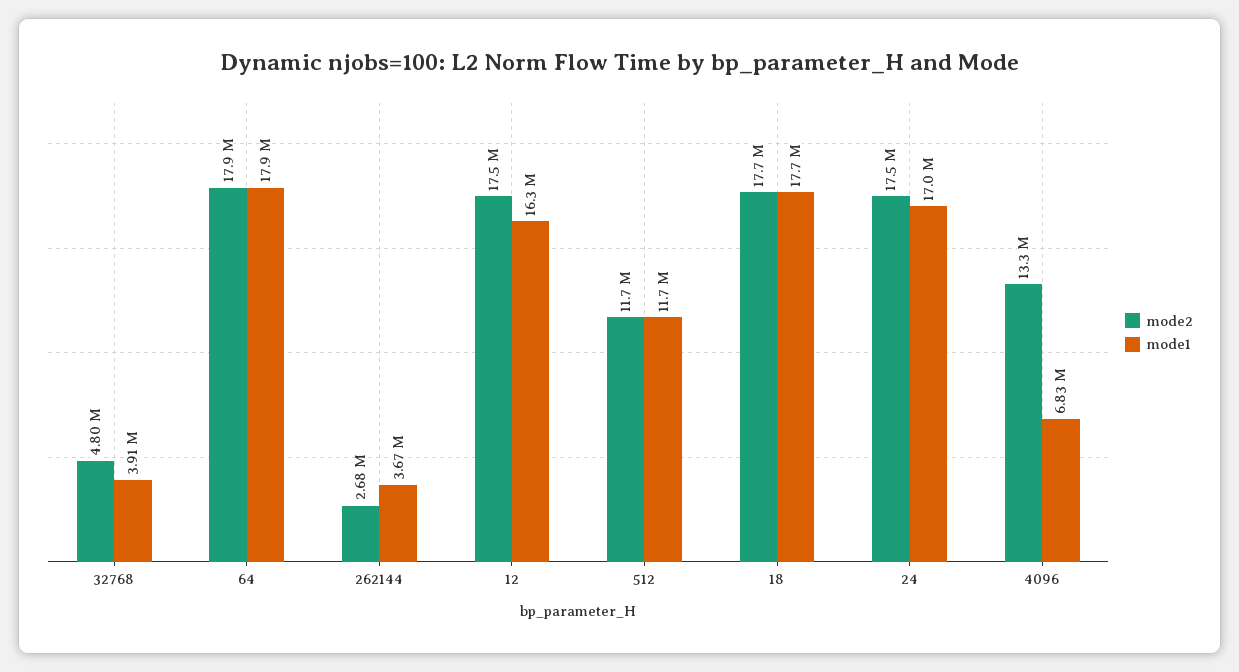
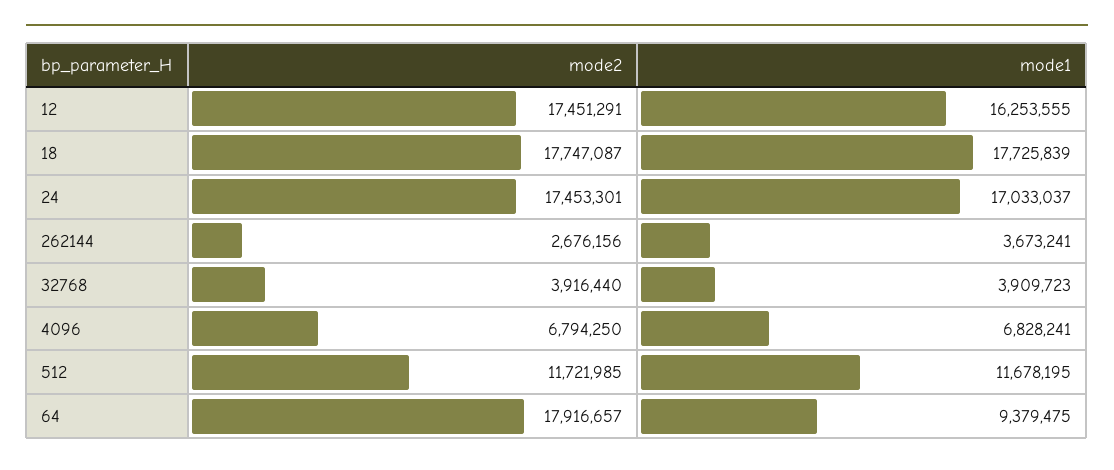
mode2, 32768: 4800000 -> 3916440
mode1, 64: 17900000 -> 9379475
mode2, 4096: 13300000 -> 6794250

